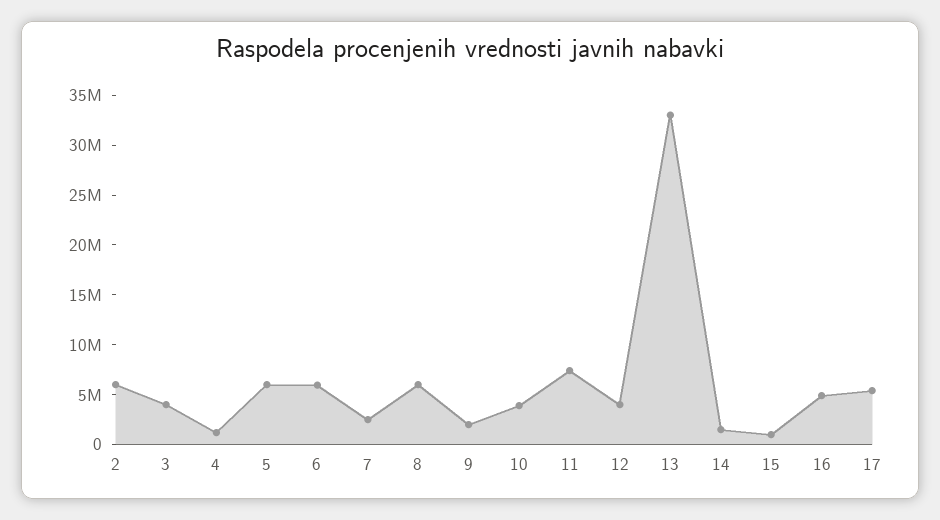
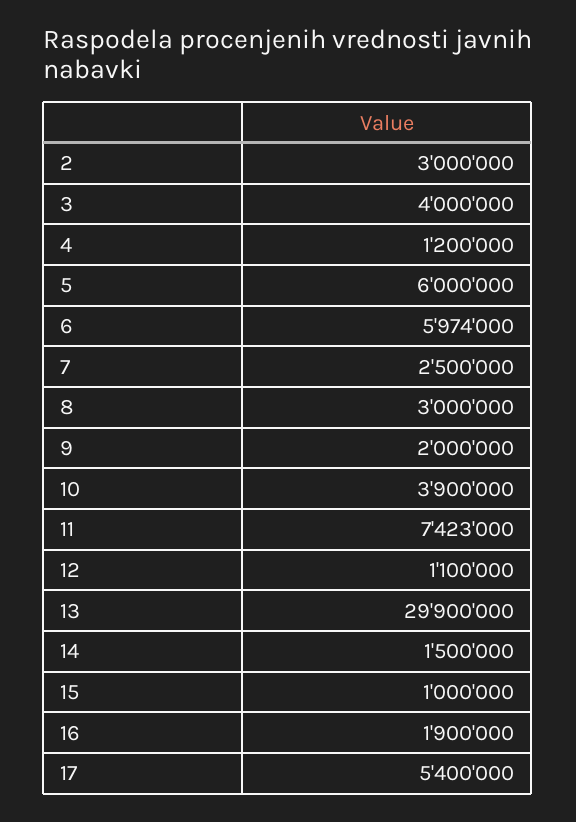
2: 6000000 -> 3000000
8: 6000000 -> 3000000
12: 4000000 -> 1100000
13: 33000000 -> 29900000
16: 5000000 -> 1900000

